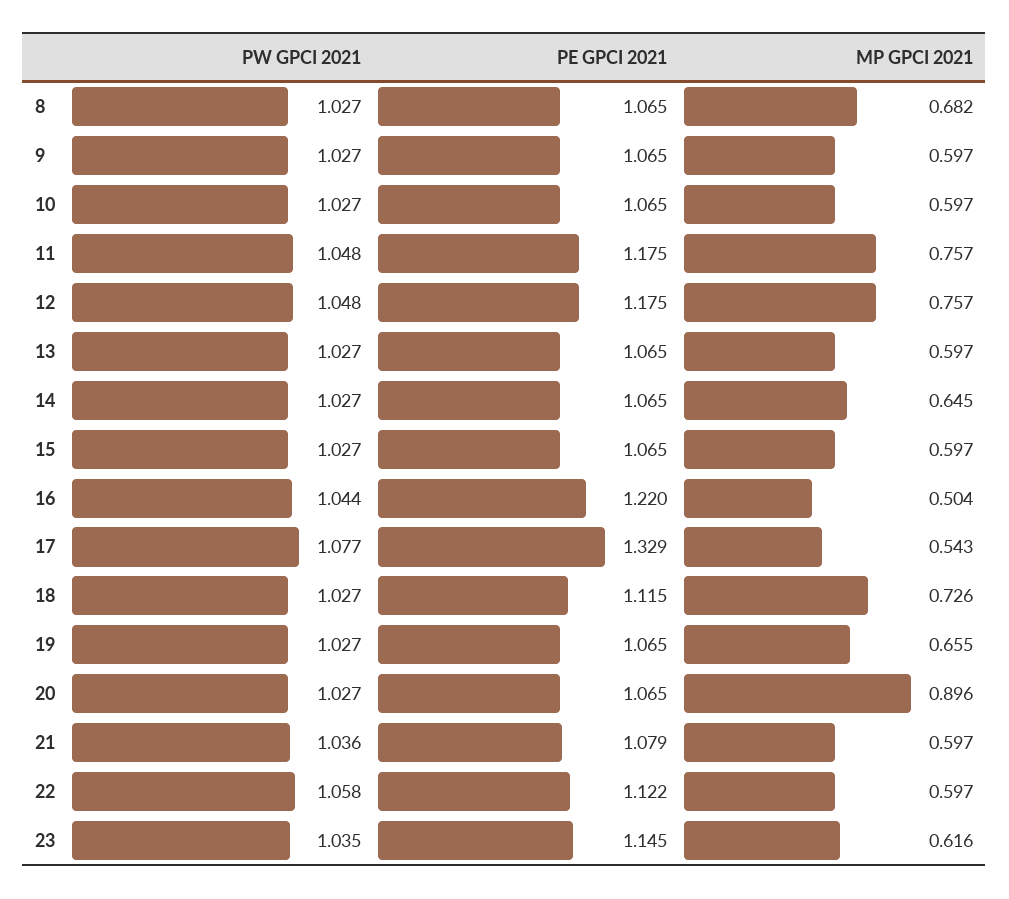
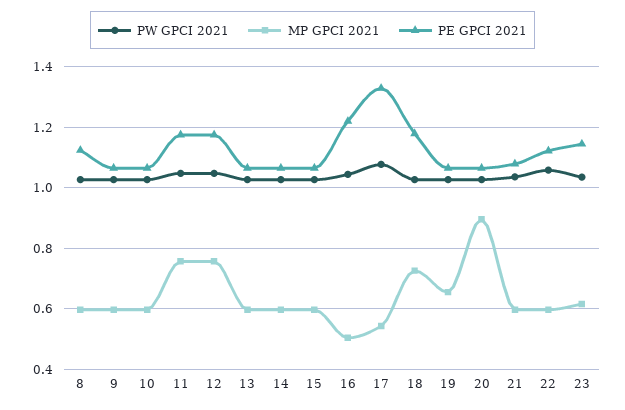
PE GPCI 2021, 8: 1.065 -> 1.12
MP GPCI 2021, 8: 0.682 -> 0.6
MP GPCI 2021, 14: 0.645 -> 0.6
PE GPCI 2021, 18: 1.115 -> 1.18

